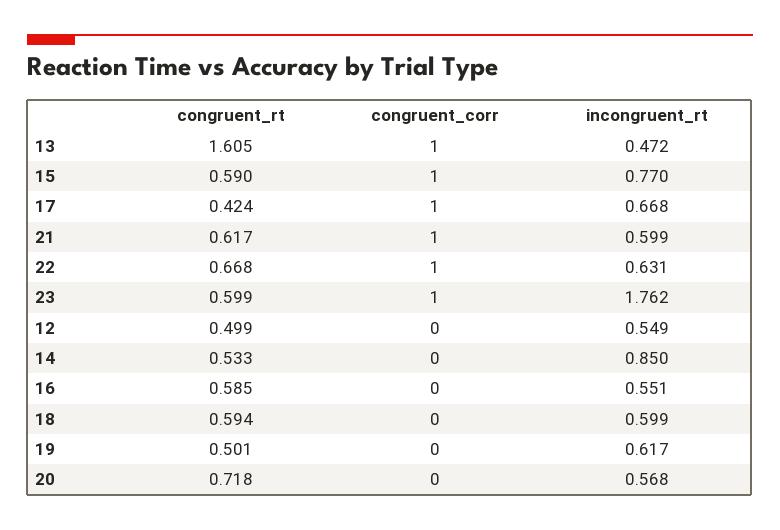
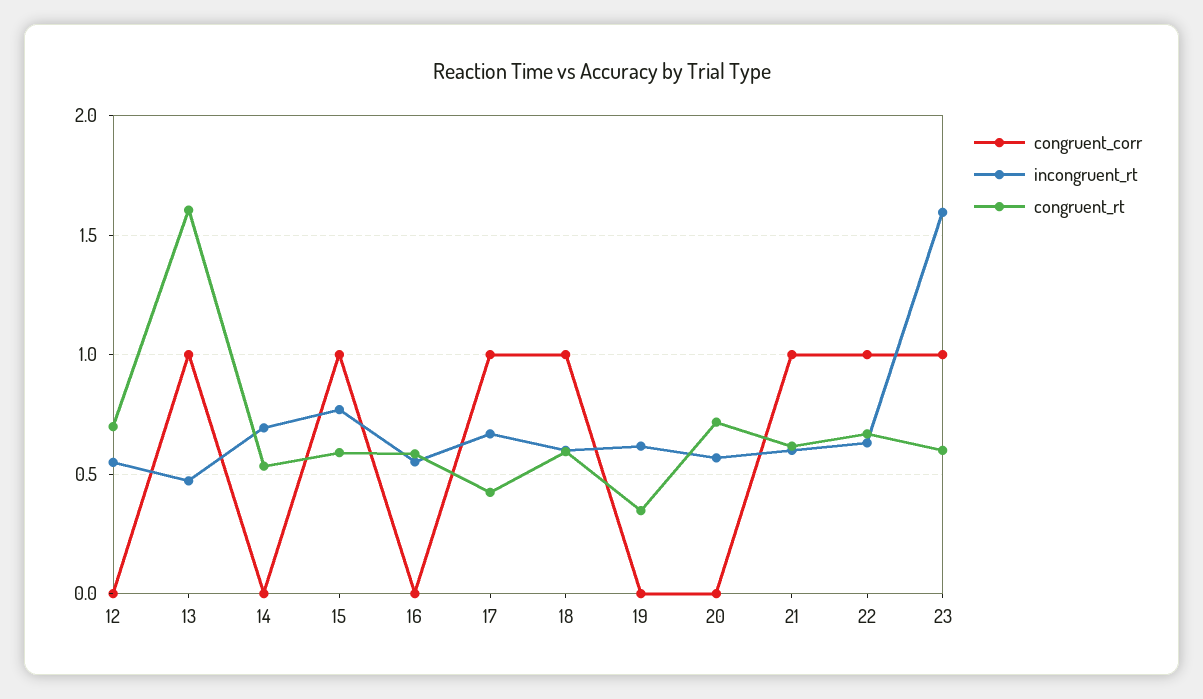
incongruent_rt, 23: 1.762 -> 1.6
congruent_rt, 12: 0.499 -> 0.7
incongruent_rt, 14: 0.85 -> 0.7
congruent_corr, 18: 0 -> 1
congruent_rt, 19: 0.501 -> 0.35

